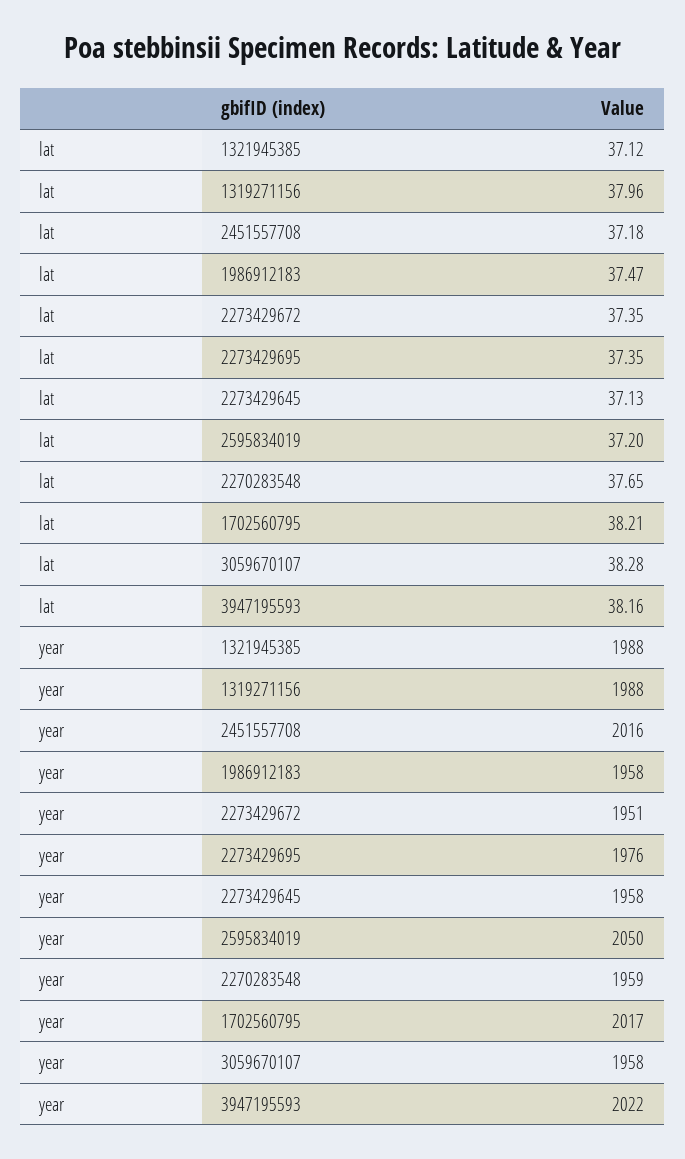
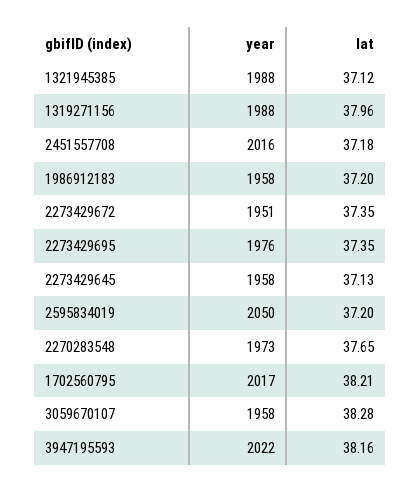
lat, 1986912183: 37.47 -> 37.2
year, 2270283548: 1959 -> 1973

